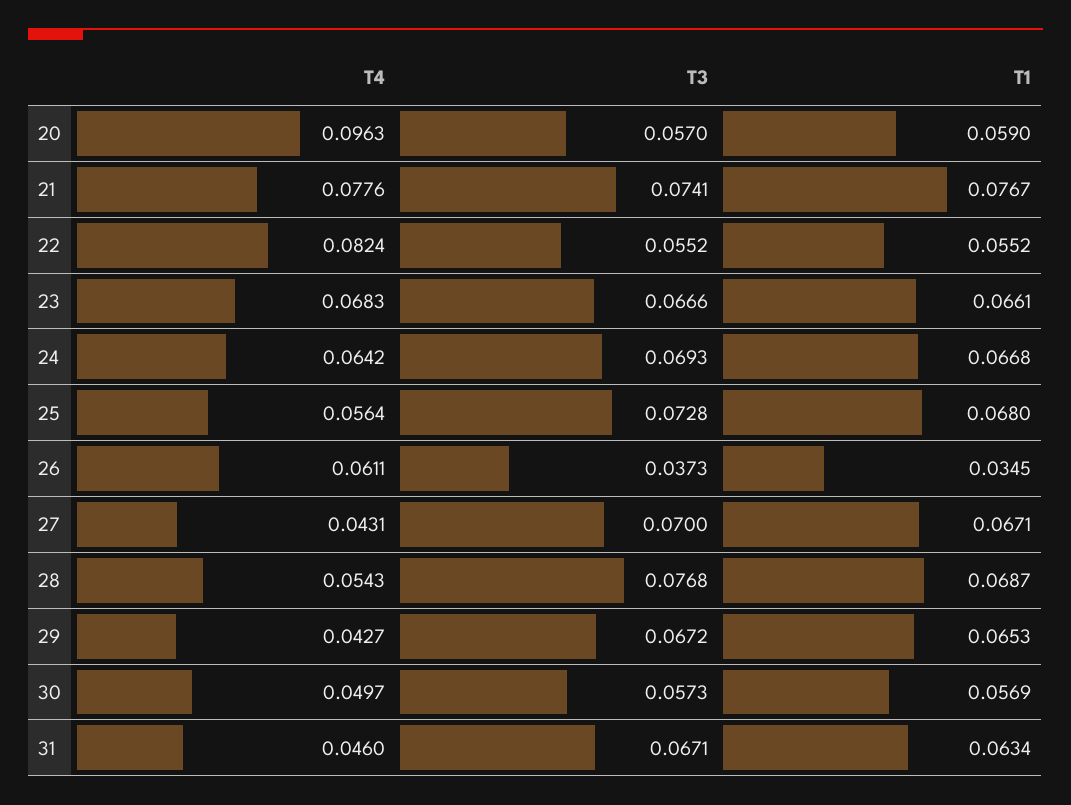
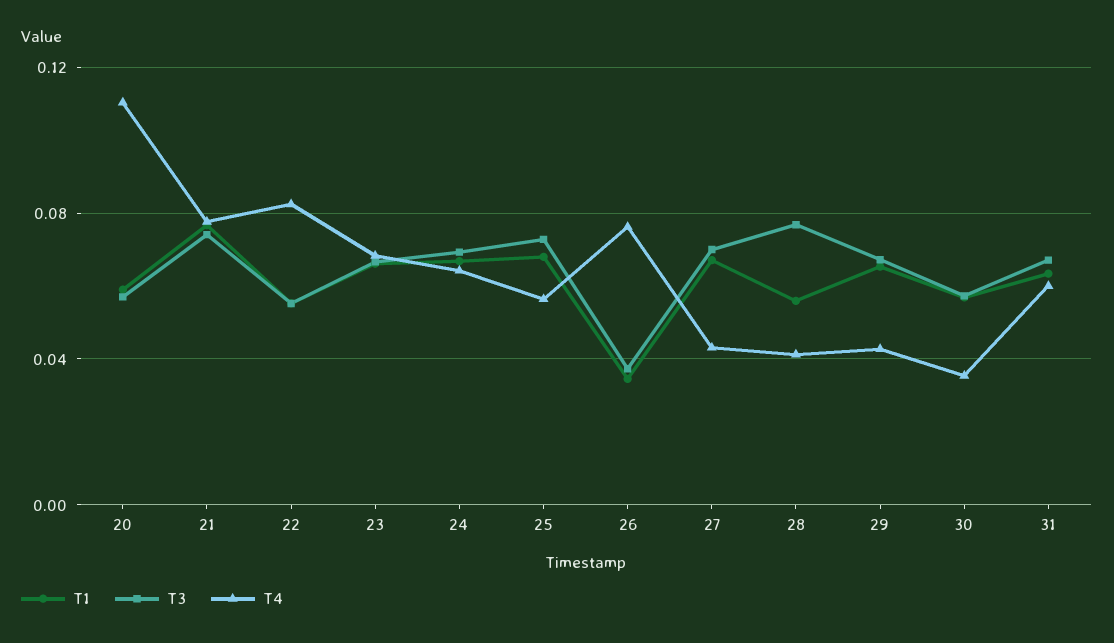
T4, 20: 0.0963 -> 0.11
T4, 26: 0.0611 -> 0.075
T4, 28: 0.0543 -> 0.04
T1, 28: 0.0687 -> 0.055
T4, 30: 0.0497 -> 0.035
T4, 31: 0.046 -> 0.06

